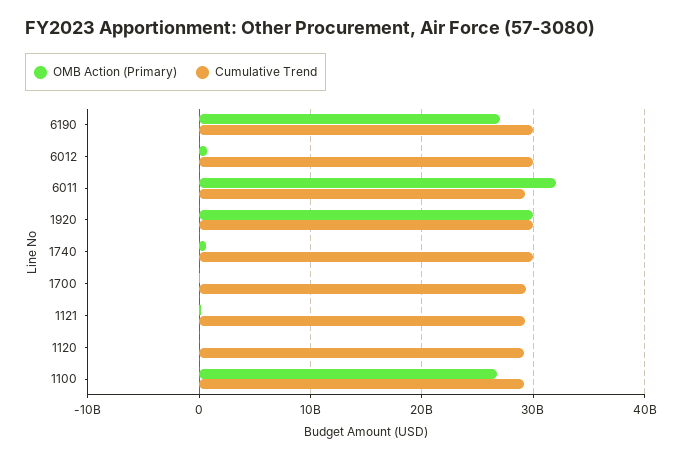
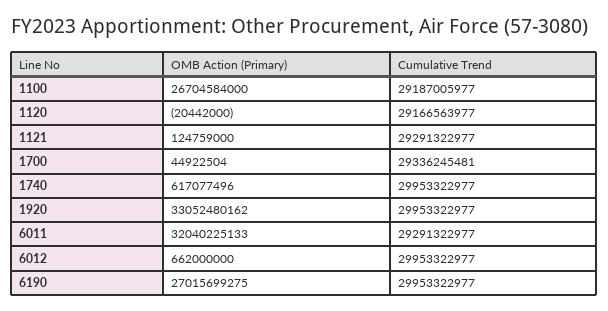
OMB Action (Primary), 1920: 30000000000 -> 33052480162

